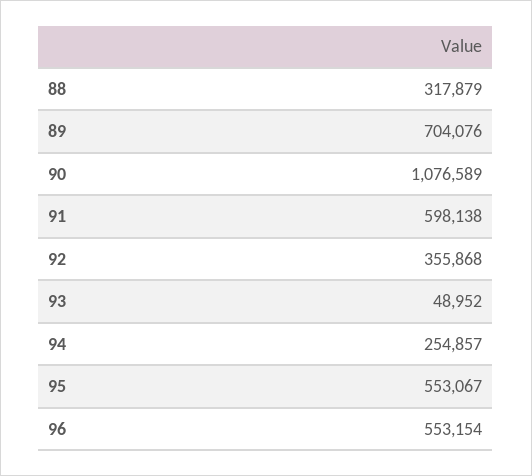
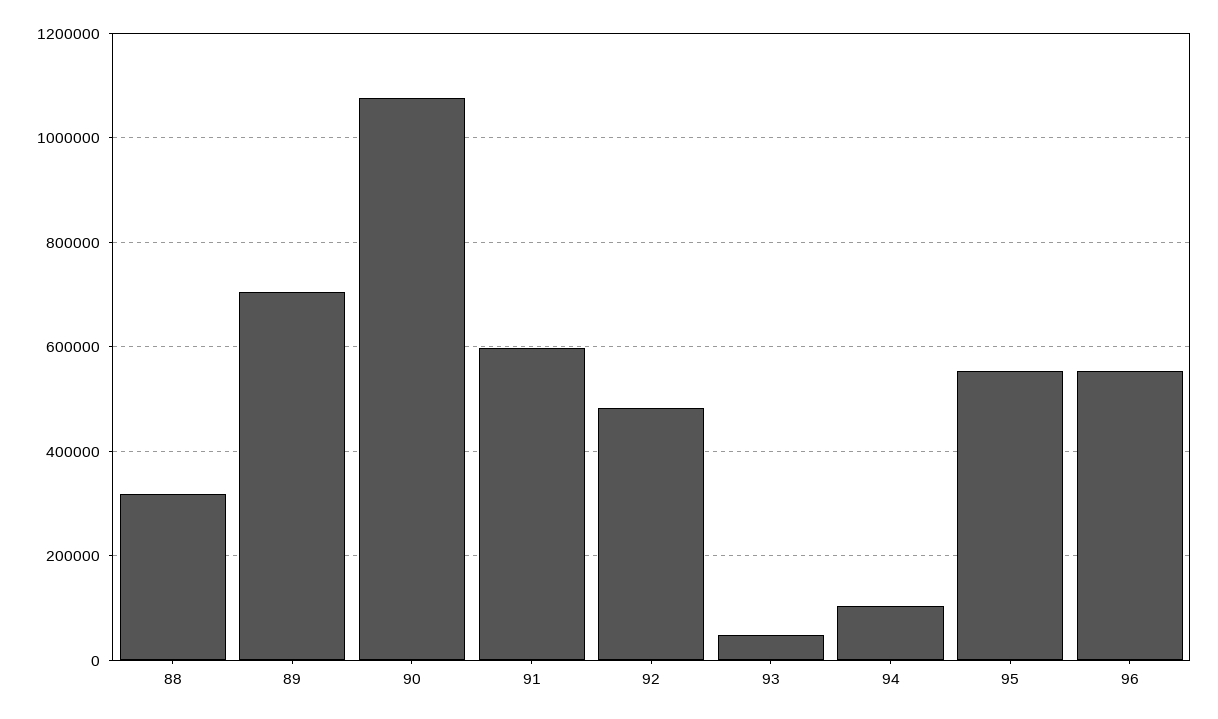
92: 355868 -> 480000
94: 254857 -> 100000

